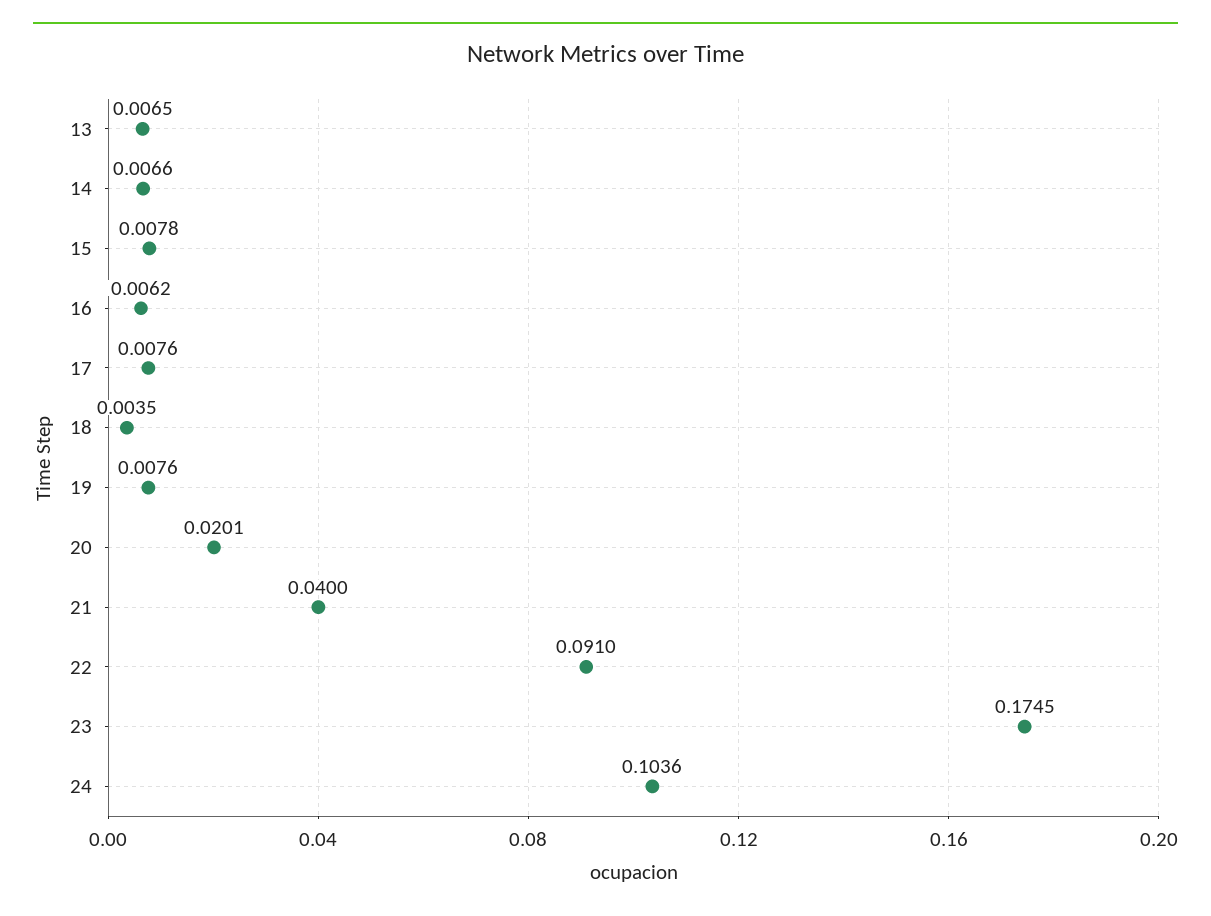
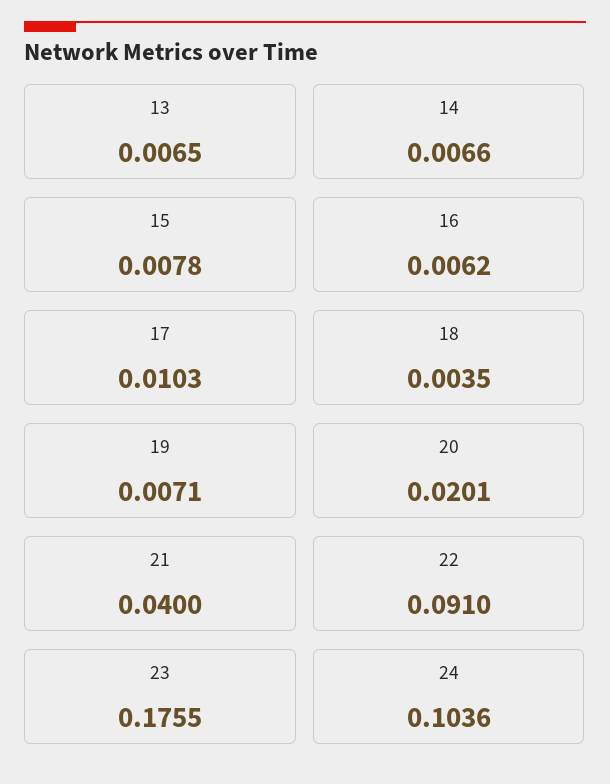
17: 0.0076 -> 0.0103
19: 0.0076 -> 0.0071
23: 0.1745 -> 0.1755

